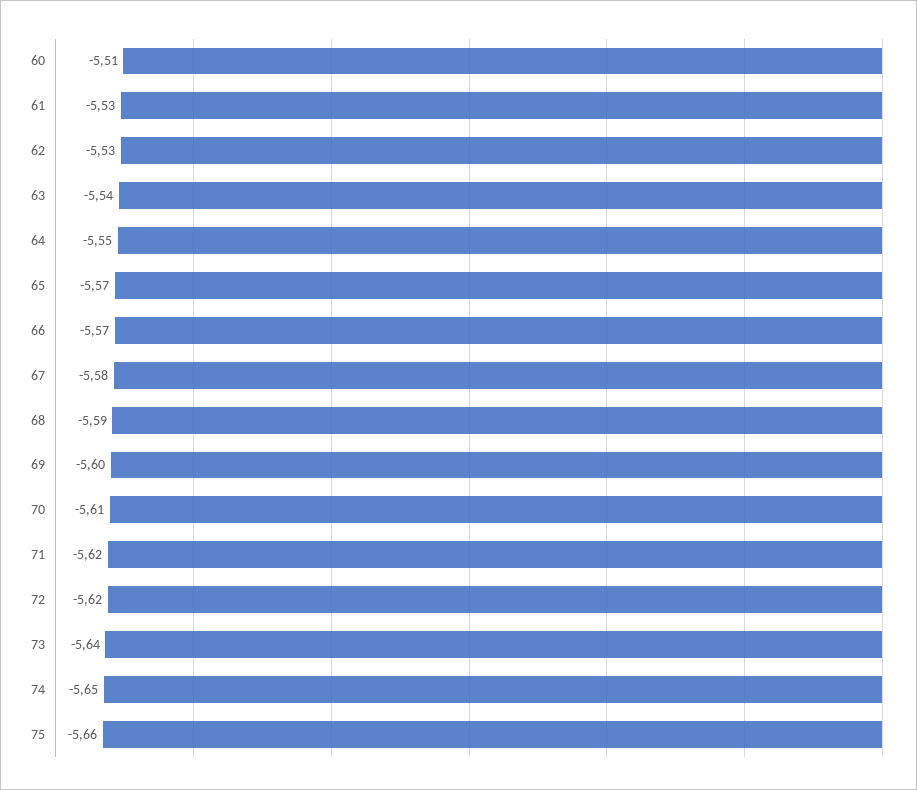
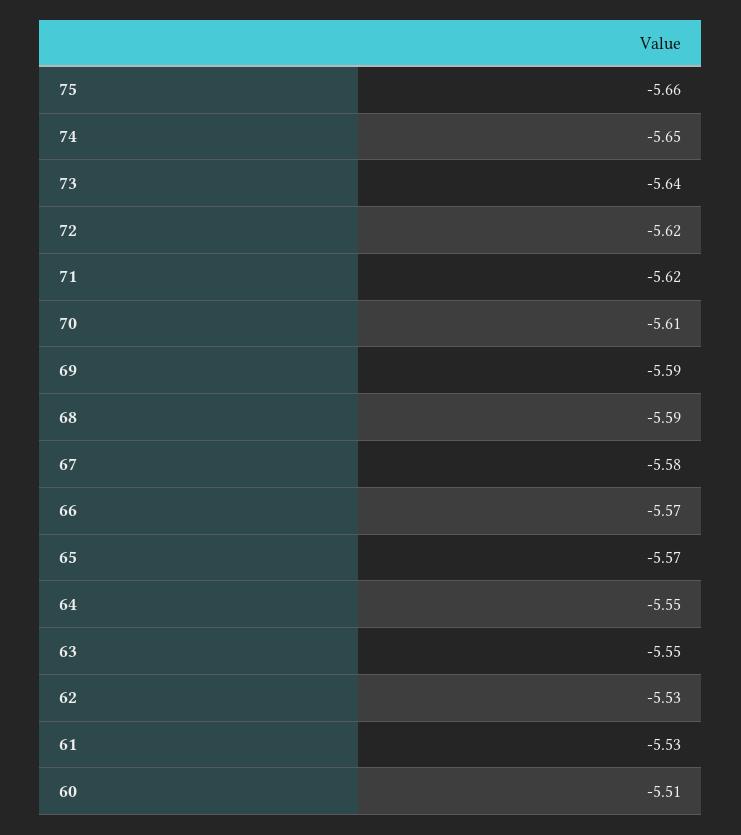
63: -5.54 -> -5.55
69: -5.6 -> -5.59

